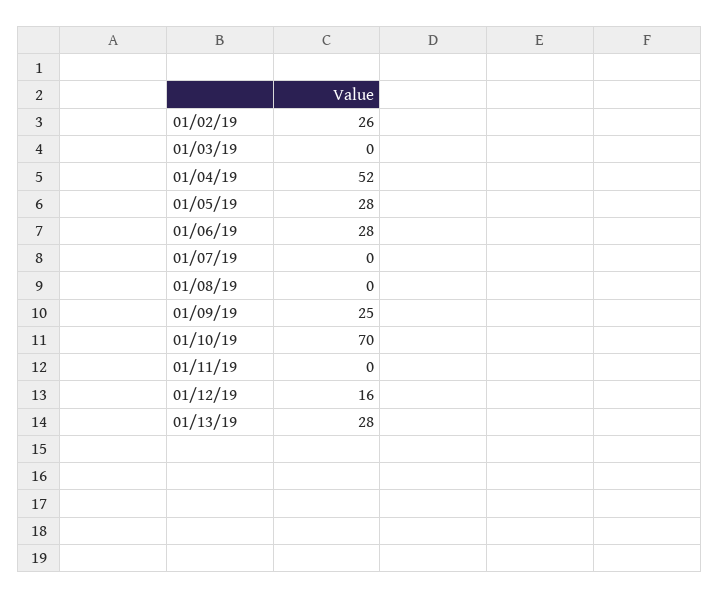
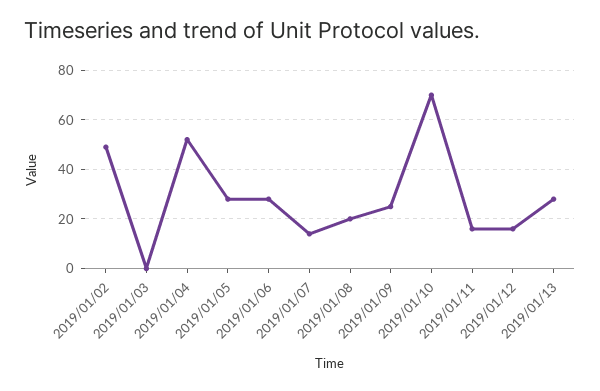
01/02/19: 26 -> 50
01/07/19: 0 -> 15
01/08/19: 0 -> 20
01/11/19: 0 -> 15

